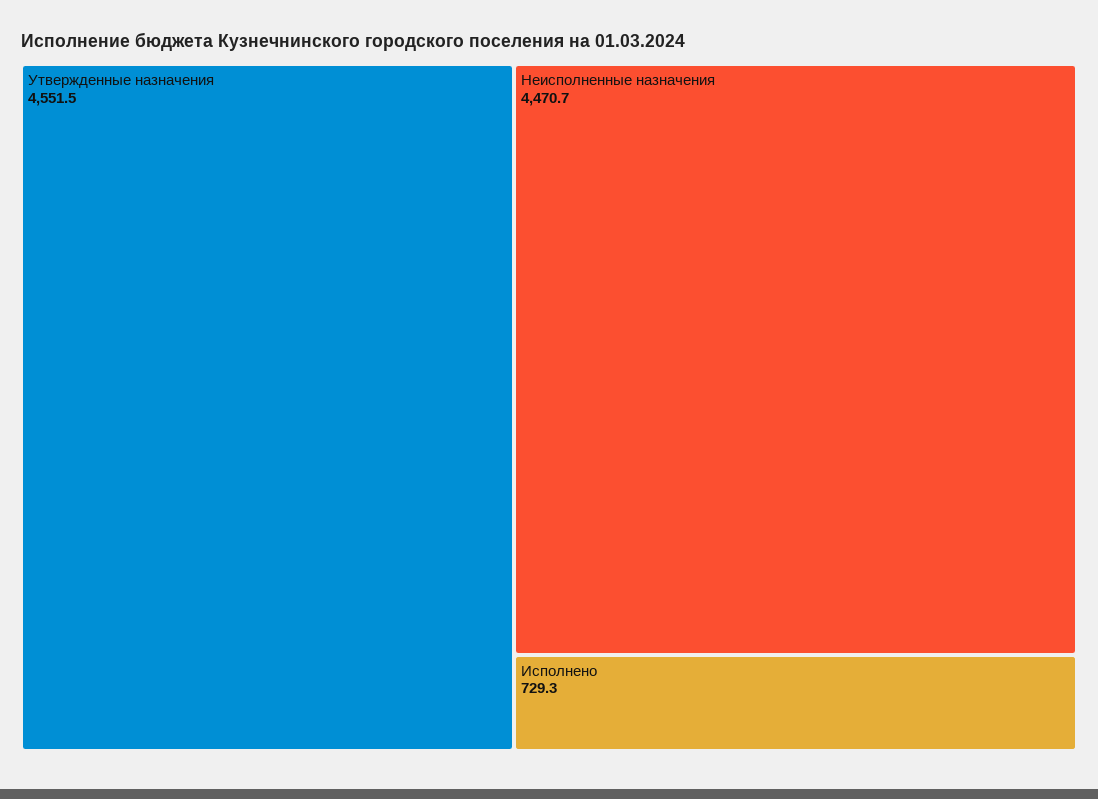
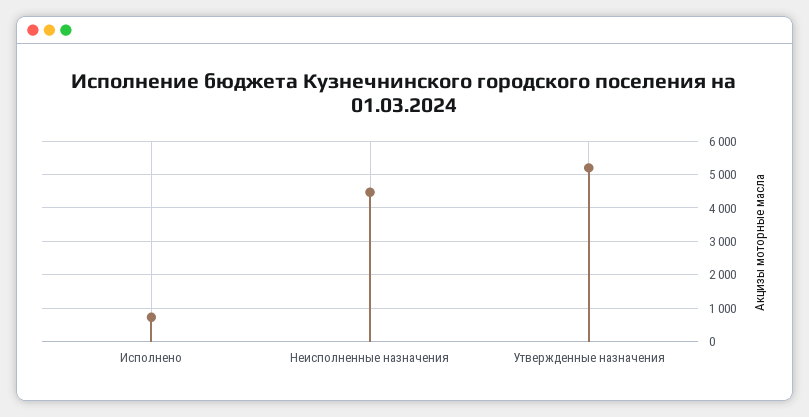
Утвержденные назначения: 4551.5 -> 5200

